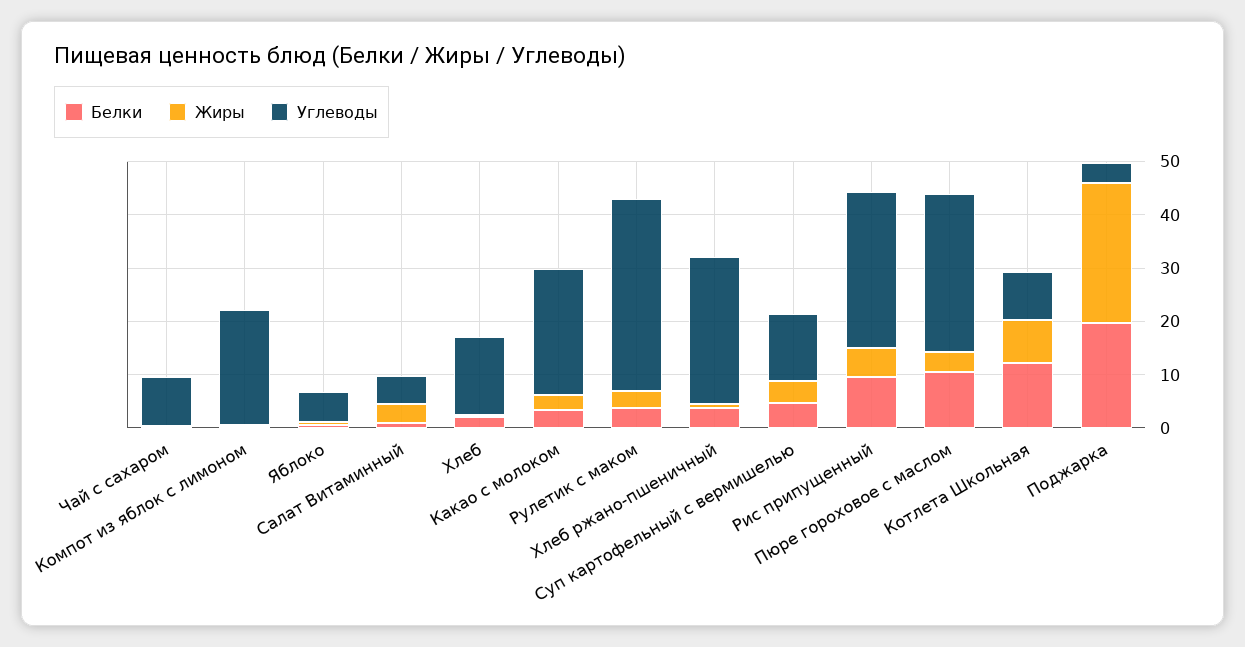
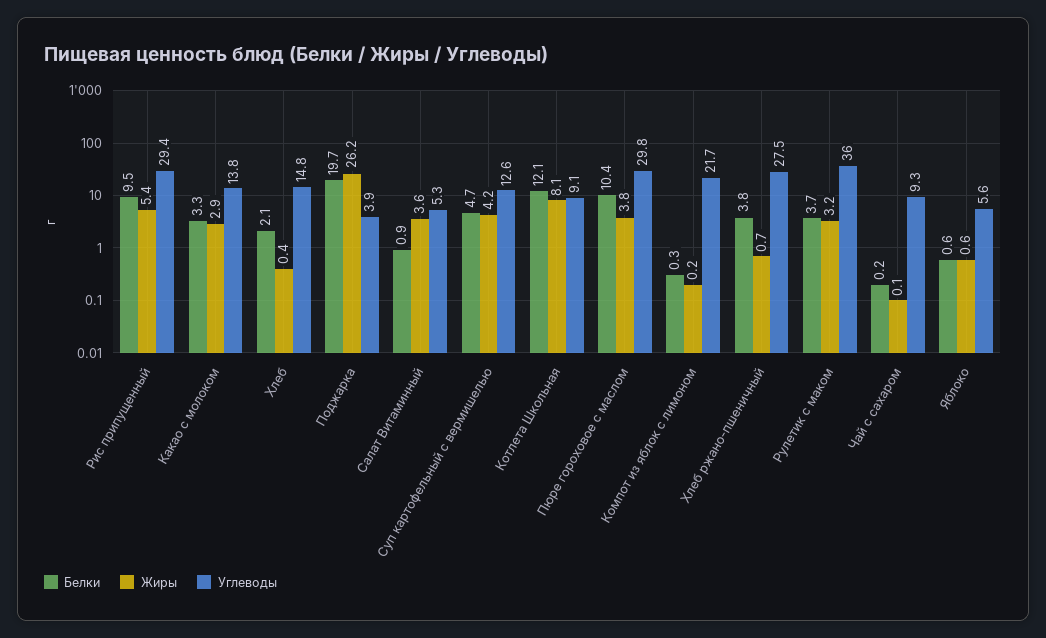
Углеводы, Какао с молоком: 24 -> 13.8

